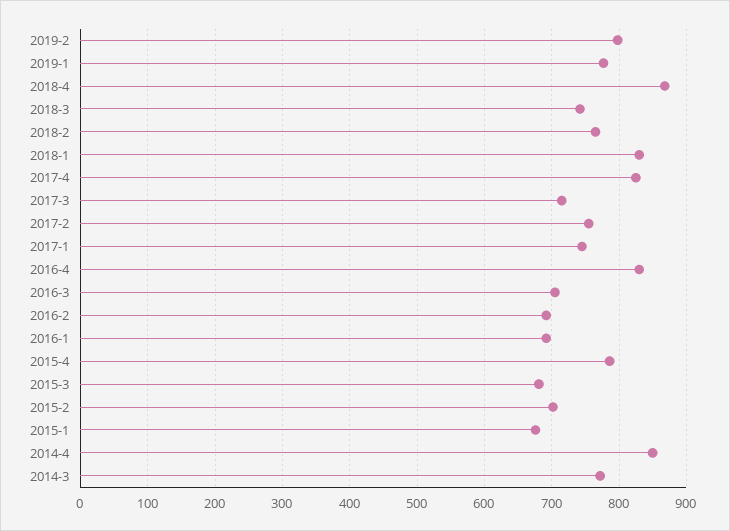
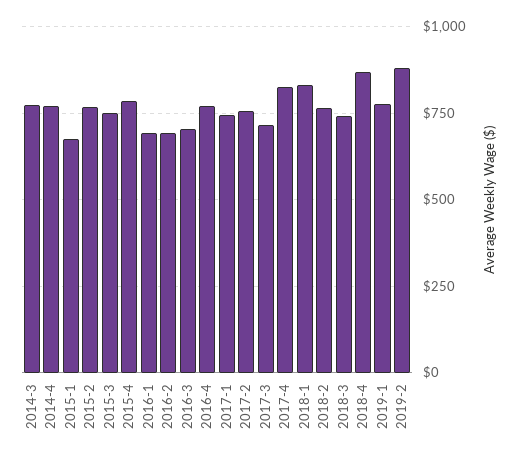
2019-2: 800 -> 875
2016-4: 830 -> 775
2015-3: 680 -> 750
2015-2: 700 -> 775
2014-4: 850 -> 775

